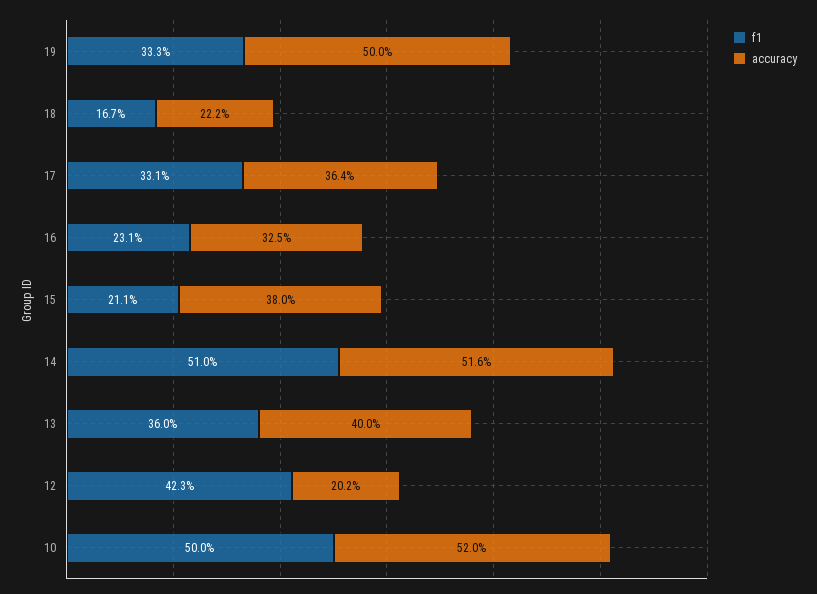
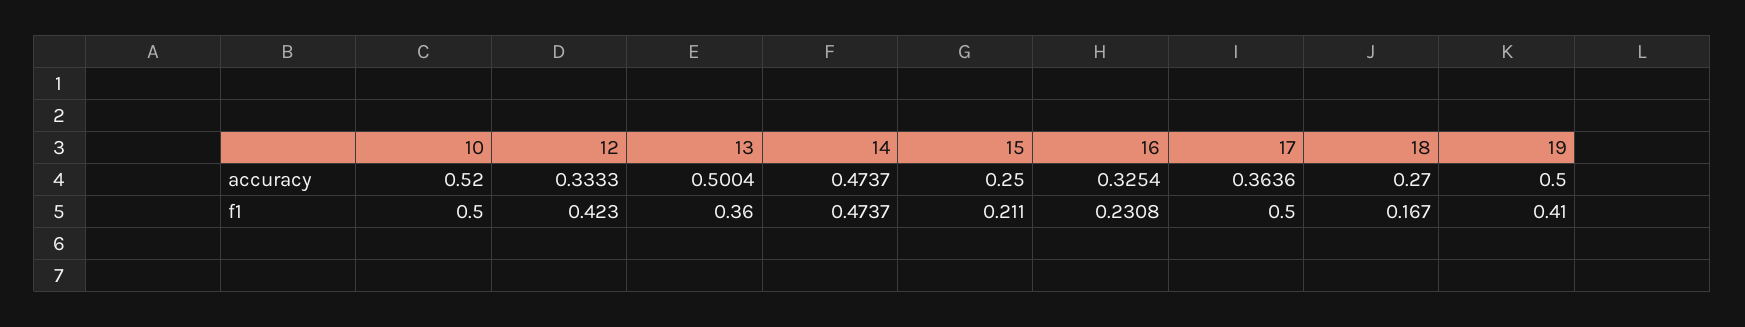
f1, 19: 0.333 -> 0.41
accuracy, 18: 0.222 -> 0.27
f1, 17: 0.331 -> 0.5
accuracy, 15: 0.38 -> 0.25
f1, 14: 0.51 -> 0.4737
accuracy, 14: 0.516 -> 0.4737
accuracy, 13: 0.4 -> 0.5004
accuracy, 12: 0.202 -> 0.3333

